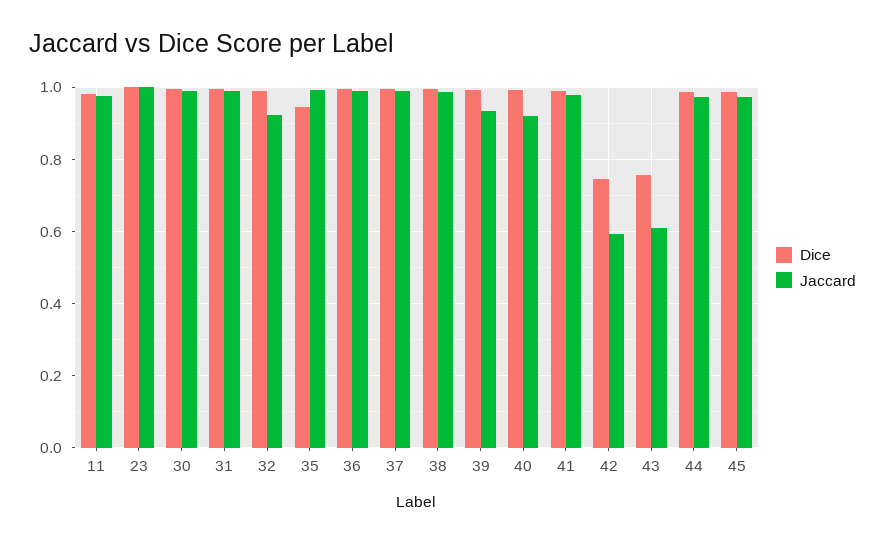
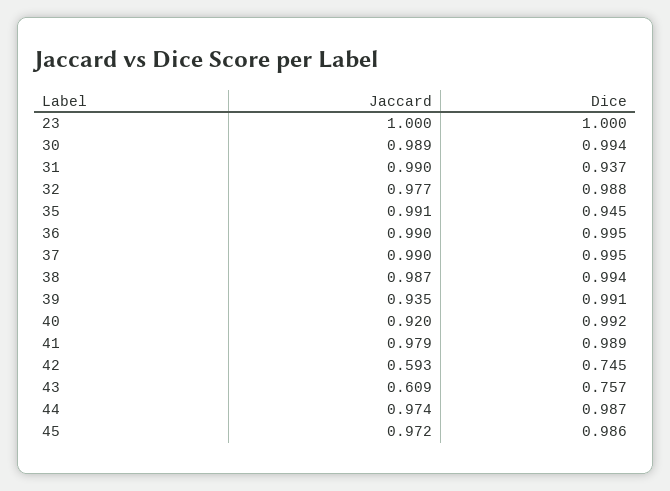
Dice, 11: 0.98 -> none
Jaccard, 11: 0.98 -> none
Dice, 31: 1 -> 0.937
Jaccard, 32: 0.92 -> 0.977

